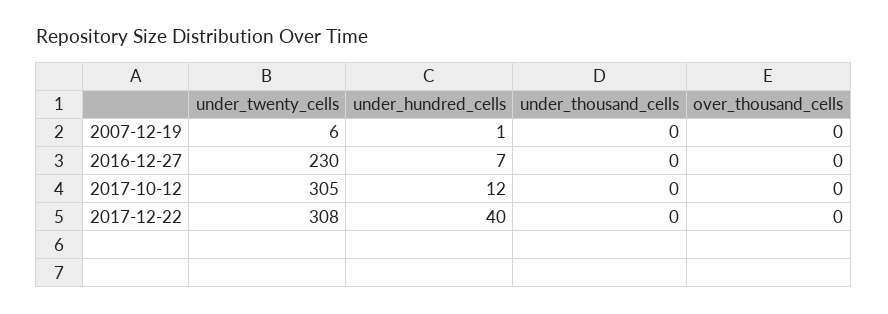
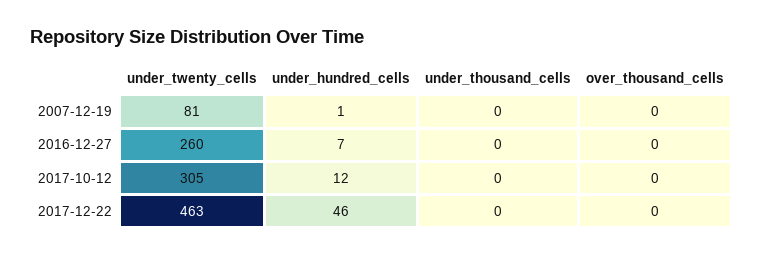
under_twenty_cells, 2007-12-19: 6 -> 81
under_twenty_cells, 2016-12-27: 230 -> 260
under_twenty_cells, 2017-12-22: 308 -> 463
under_hundred_cells, 2017-12-22: 40 -> 46

